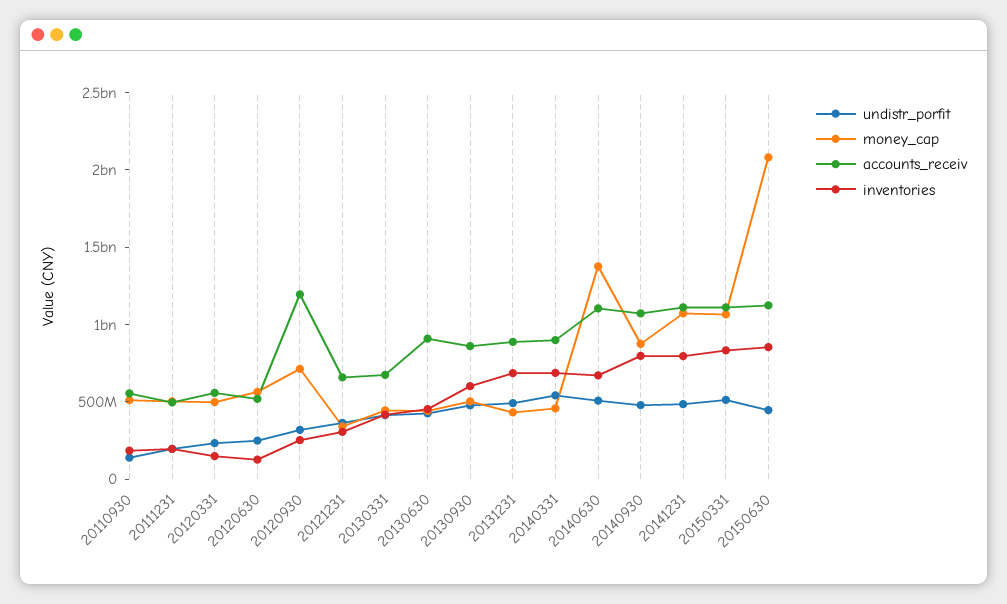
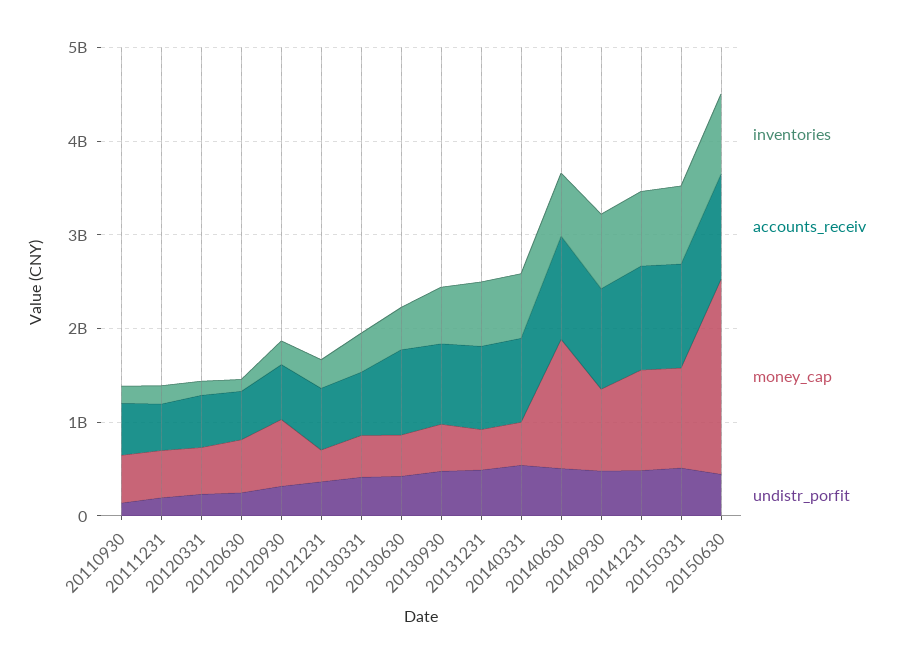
accounts_receiv, 20120930: 1200000000 -> 600000000

